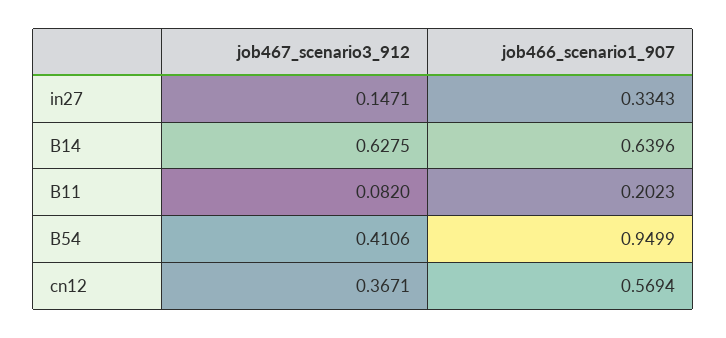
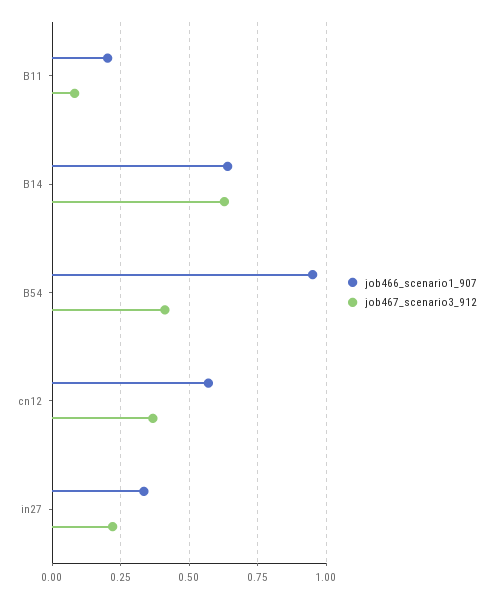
job467_scenario3_912, in27: 0.1471 -> 0.225

